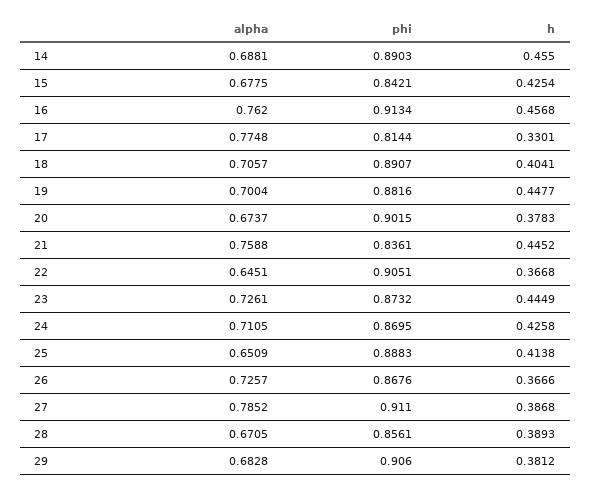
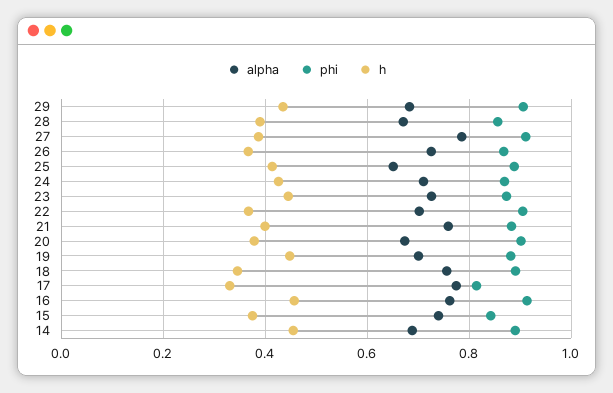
alpha, 15: 0.6775 -> 0.74
h, 15: 0.4254 -> 0.38
alpha, 18: 0.7057 -> 0.76
h, 18: 0.4041 -> 0.34
phi, 21: 0.8361 -> 0.88
h, 21: 0.4452 -> 0.4
alpha, 22: 0.6451 -> 0.7
h, 29: 0.3812 -> 0.44

